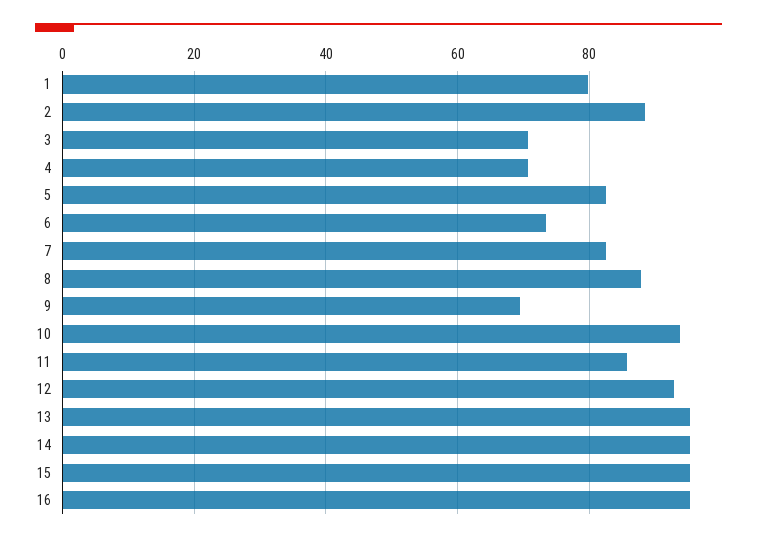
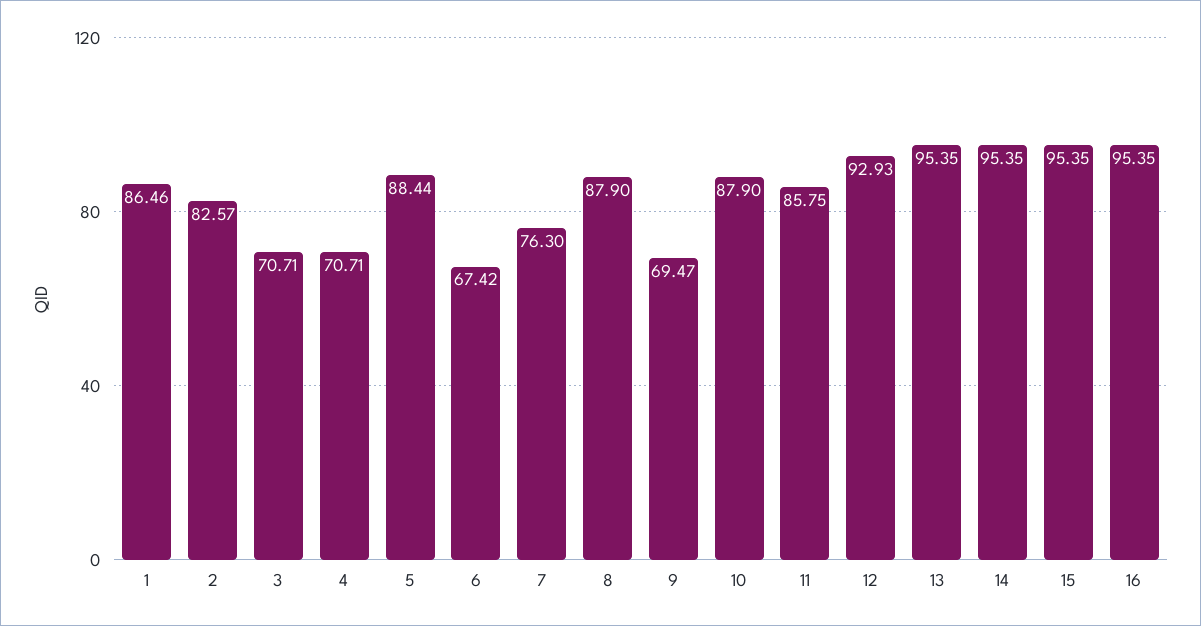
1: 80 -> 86.46
2: 88 -> 82.57
5: 82 -> 88.44
6: 74 -> 67.42
7: 82 -> 76.3
10: 94 -> 87.9

